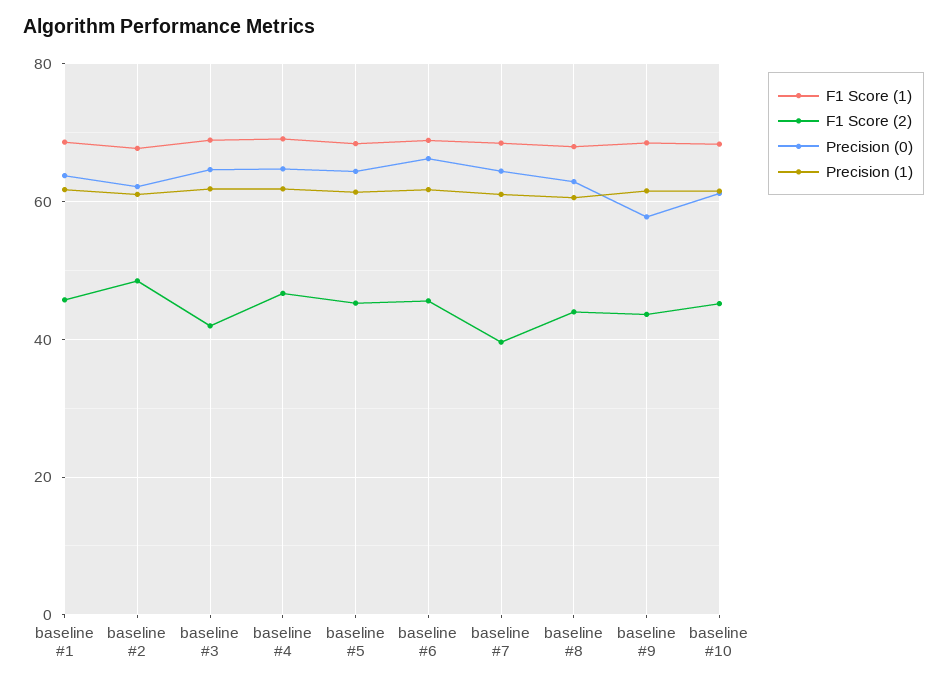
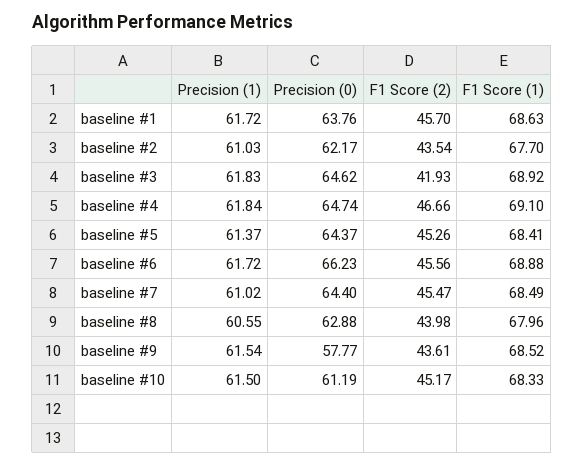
F1 Score (2), baseline #2: 48 -> 43.54
F1 Score (2), baseline #7: 40 -> 45.47

